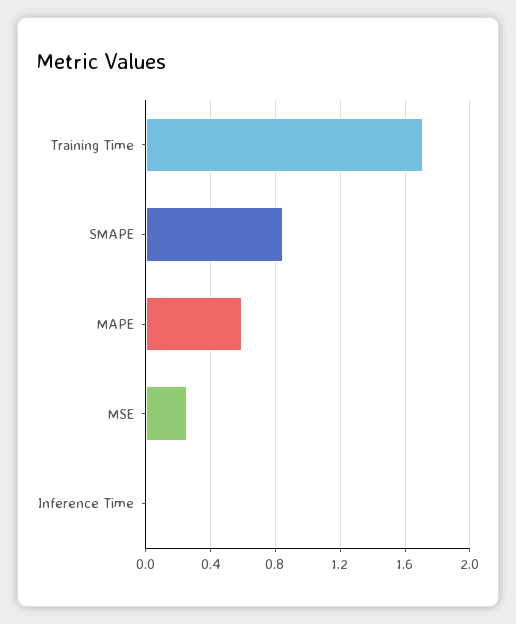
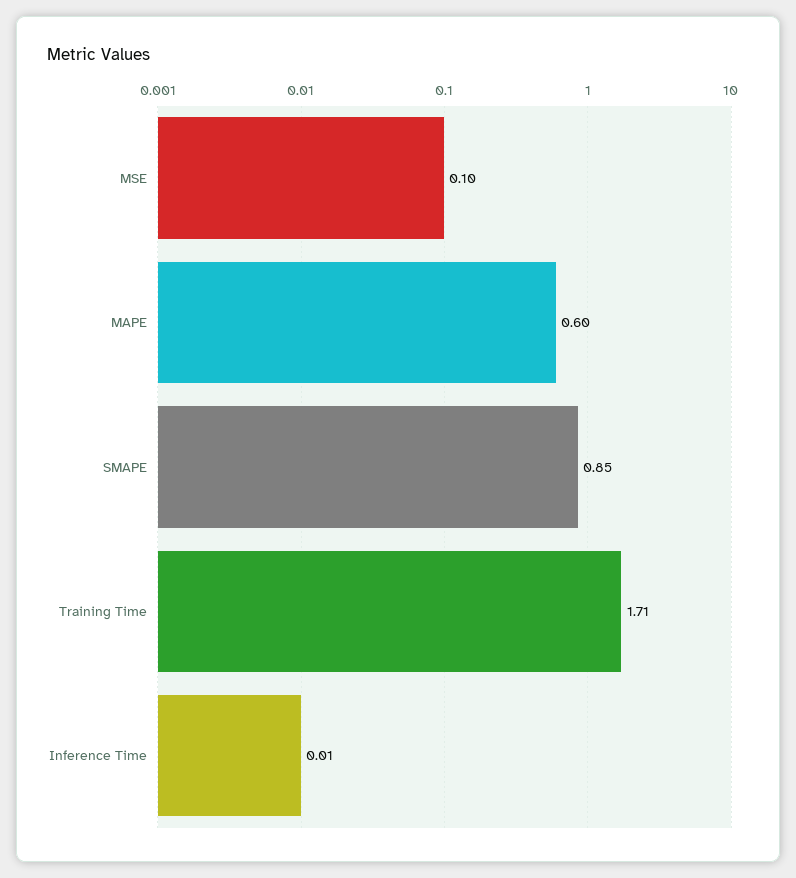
MSE: 0.25 -> 0.1

